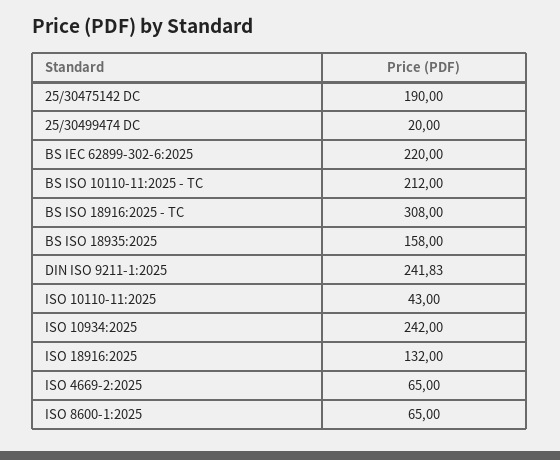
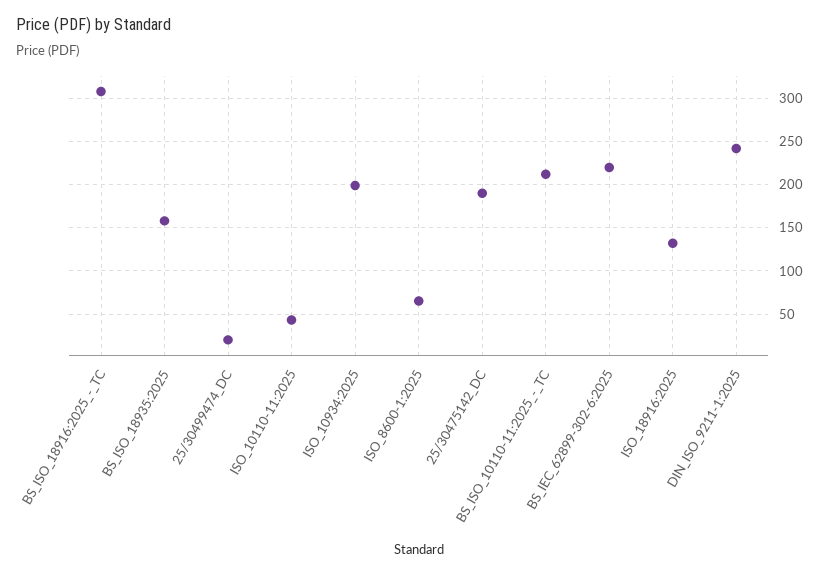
ISO 10934:2025: 242 -> 200
ISO 4669-2:2025: 65 -> none

